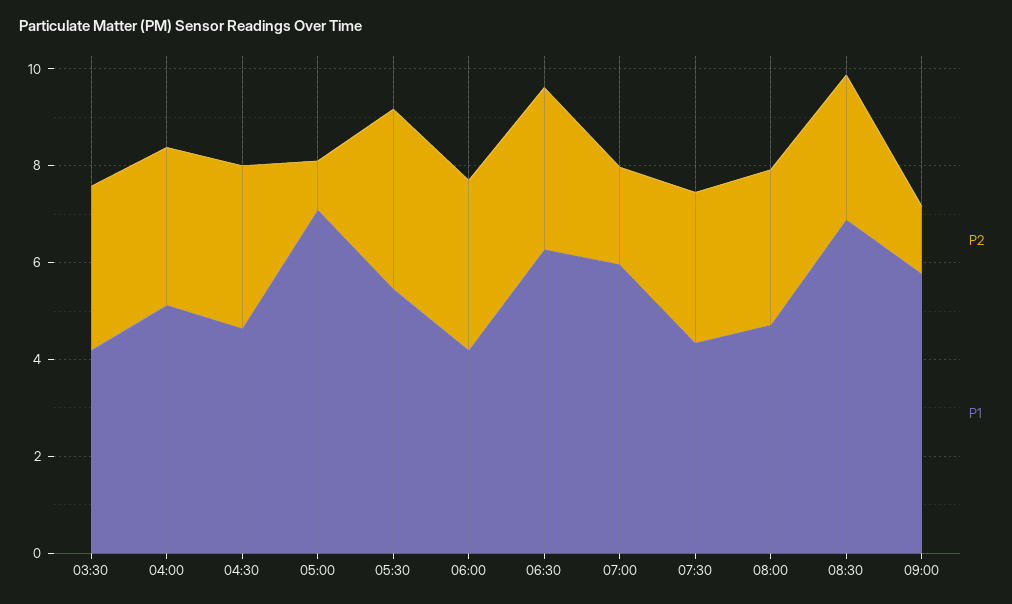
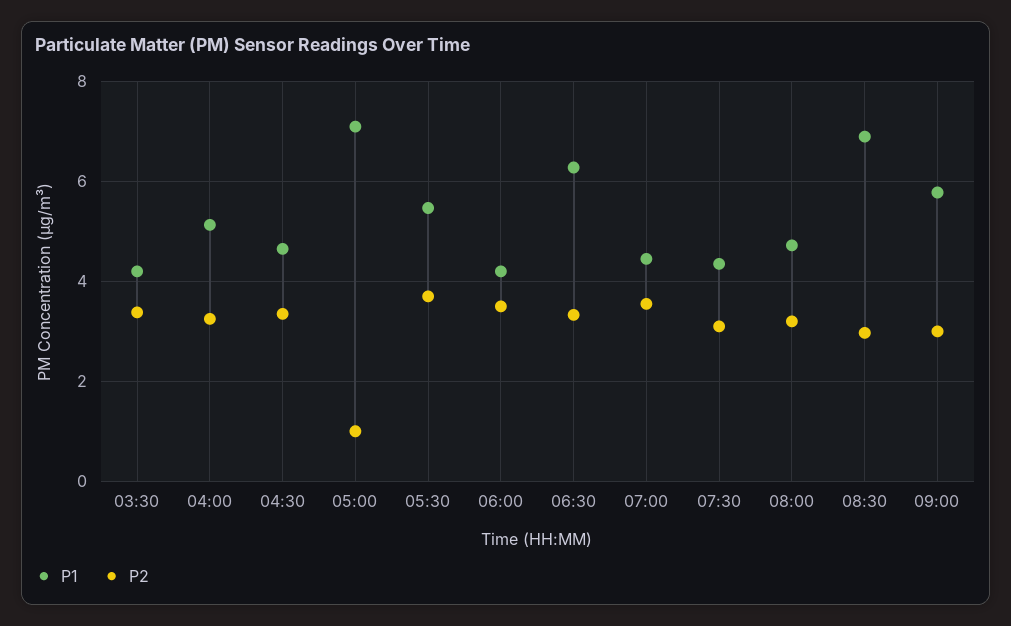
P2, 07:00: 2 -> 3.6
P1, 07:00: 6 -> 4.4
P2, 09:00: 1.5 -> 3

